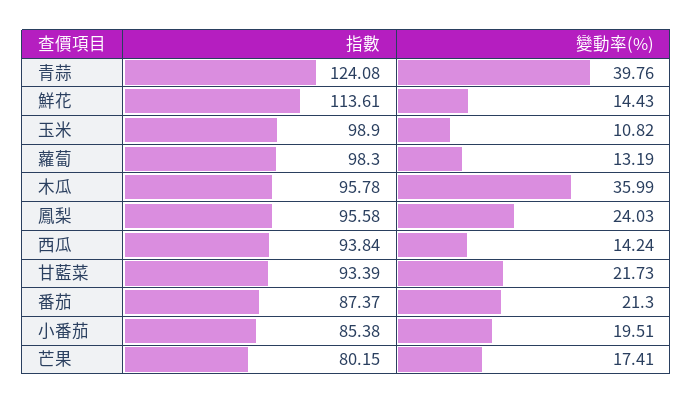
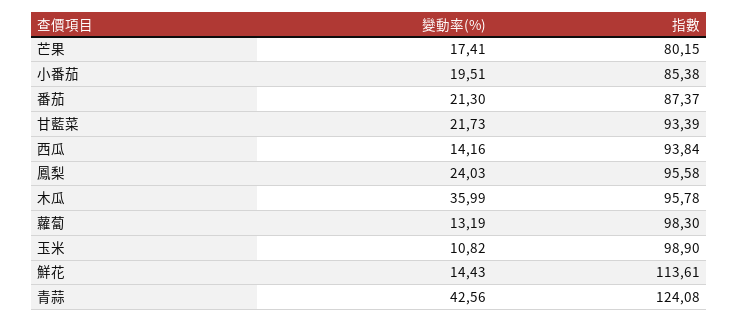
變動率(%), 青蒜: 39.76 -> 42.56
變動率(%), 西瓜: 14.24 -> 14.16

